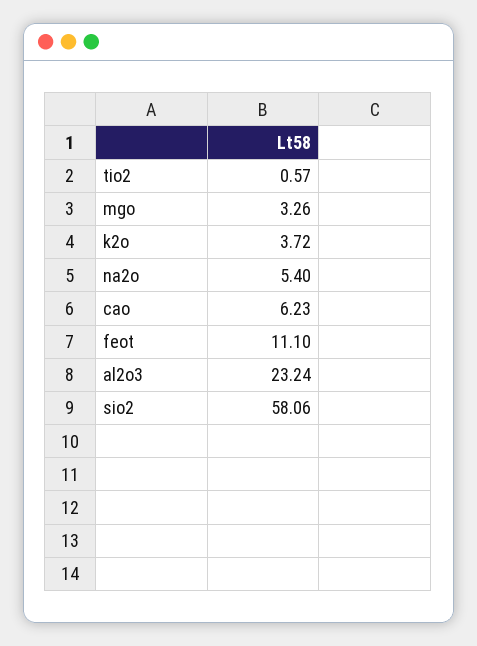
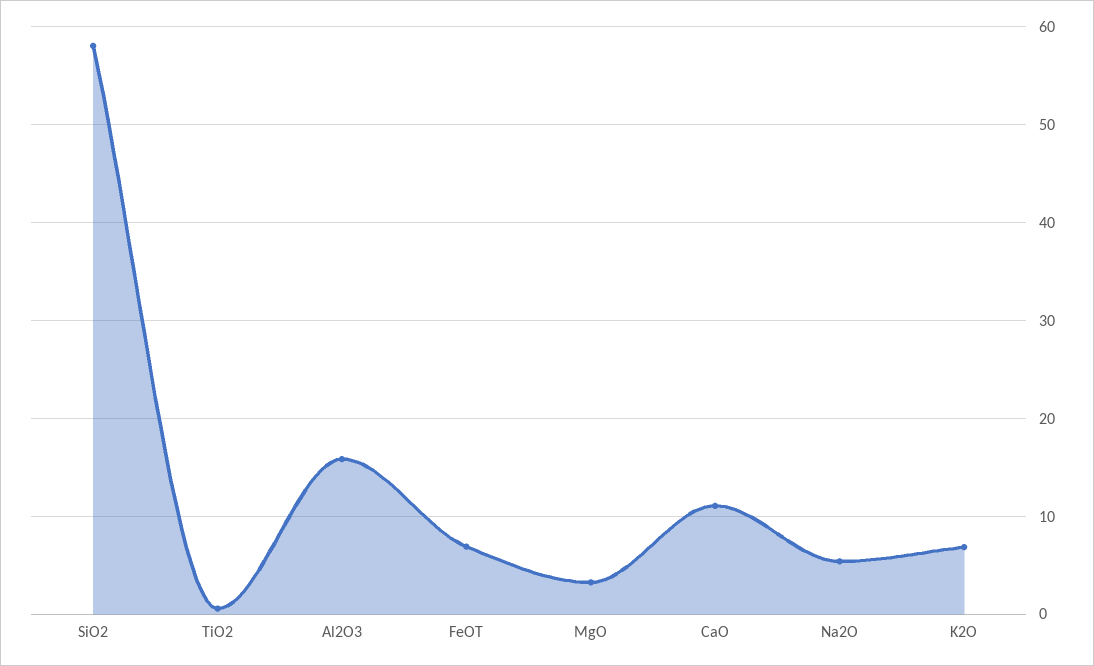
k2o: 3.72 -> 7
cao: 6.23 -> 11
feot: 11.1 -> 7
al2o3: 23.24 -> 16

